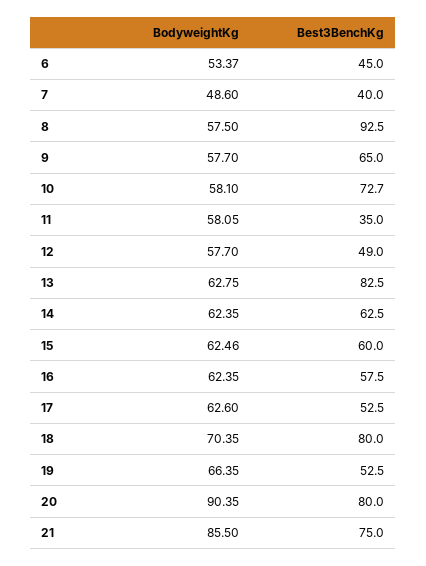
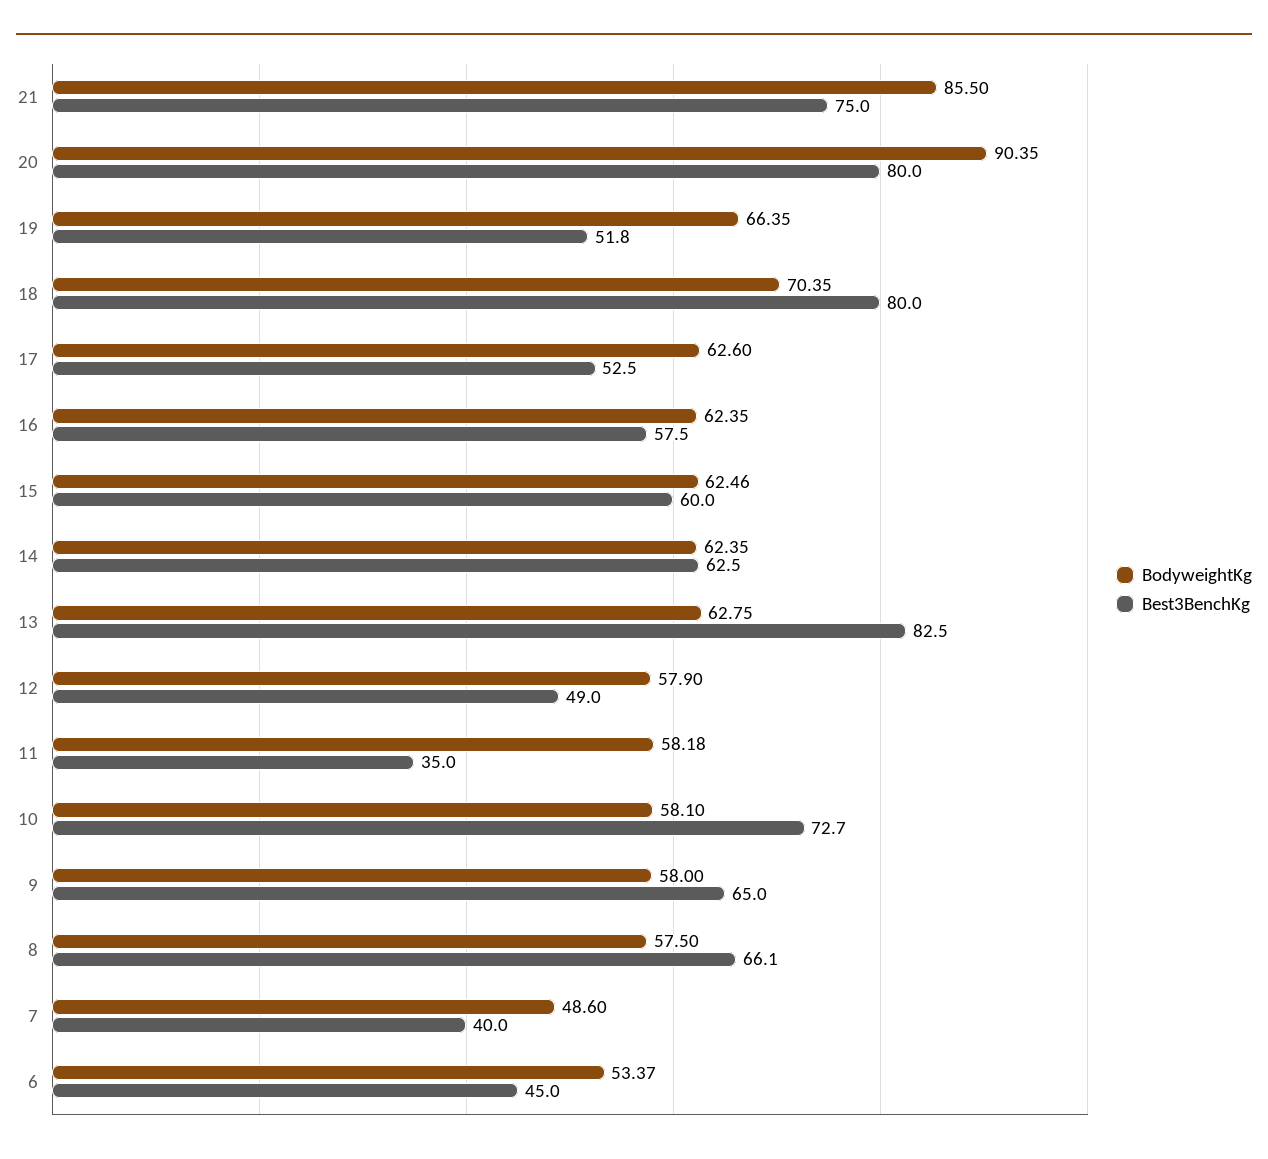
Best3BenchKg, 8: 92.5 -> 66.1
BodyweightKg, 9: 57.7 -> 58
BodyweightKg, 11: 58.05 -> 58.18
BodyweightKg, 12: 57.7 -> 57.9
Best3BenchKg, 19: 52.5 -> 51.8

